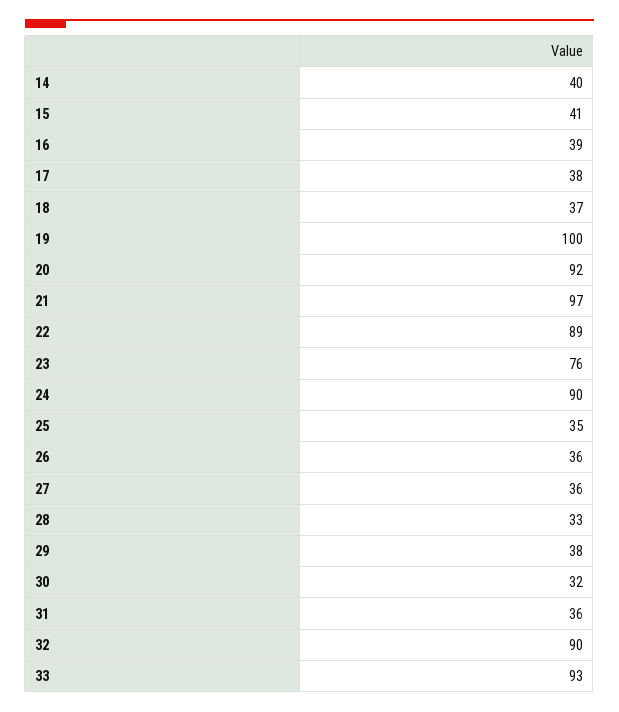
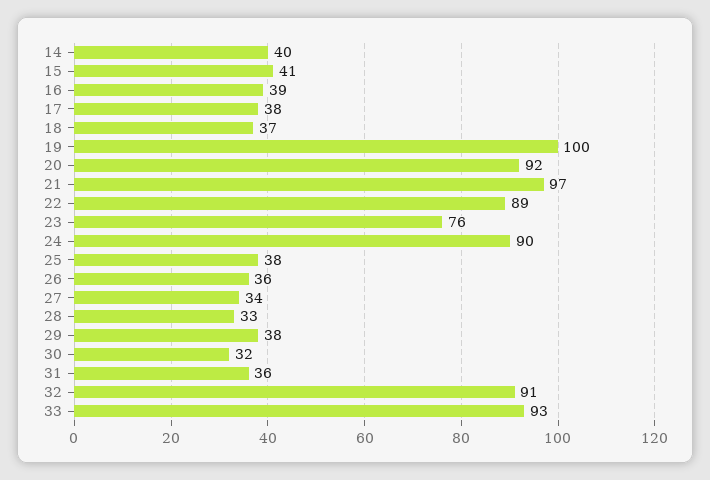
25: 35 -> 38
27: 36 -> 34
32: 90 -> 91

